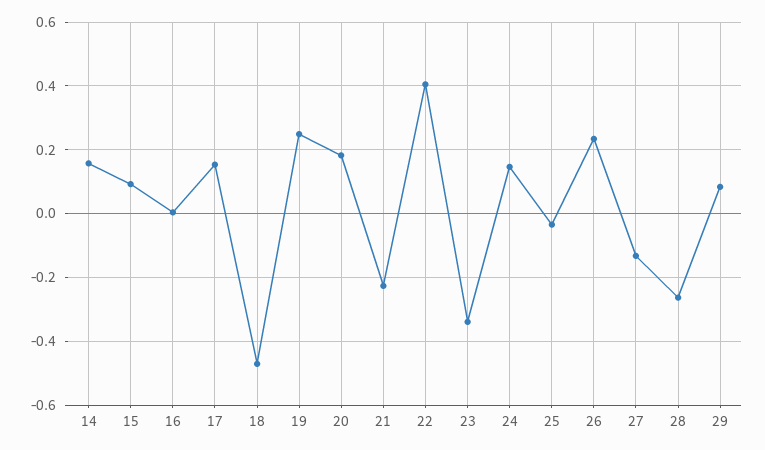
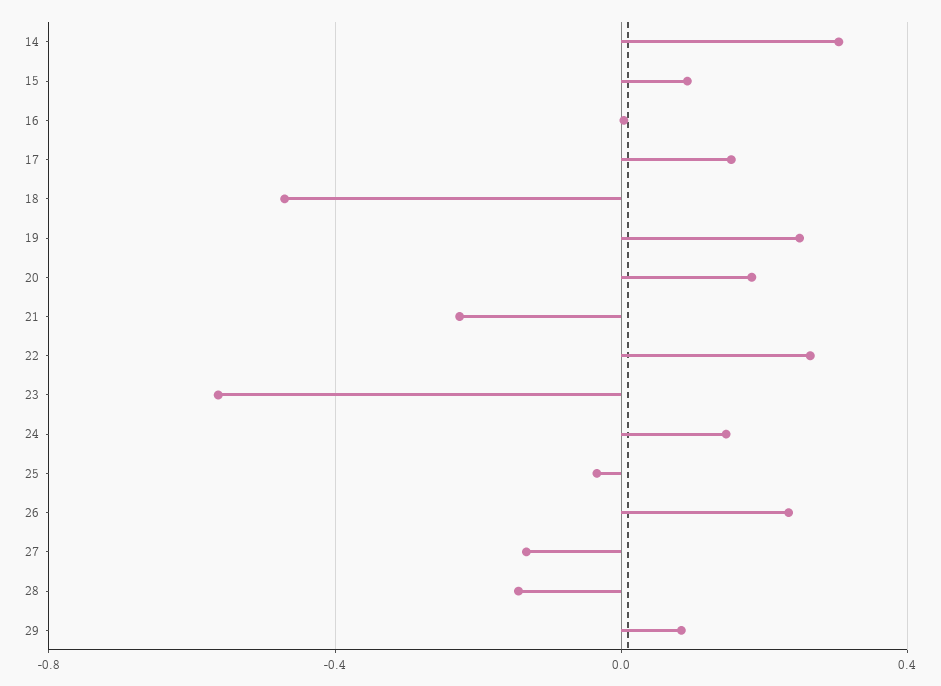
14: 0.16 -> 0.3
22: 0.4 -> 0.25
23: -0.34 -> -0.55
28: -0.26 -> -0.15

